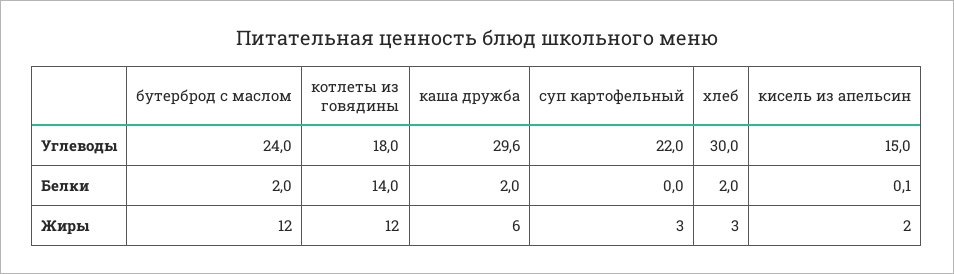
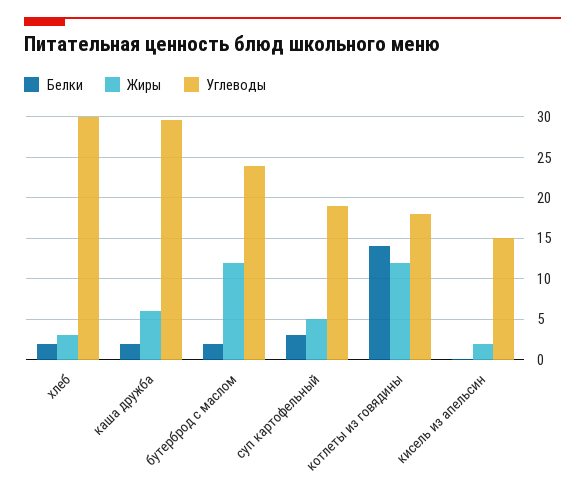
Углеводы, суп картофельный: 22 -> 19
Белки, суп картофельный: 0 -> 3
Жиры, суп картофельный: 3 -> 5

